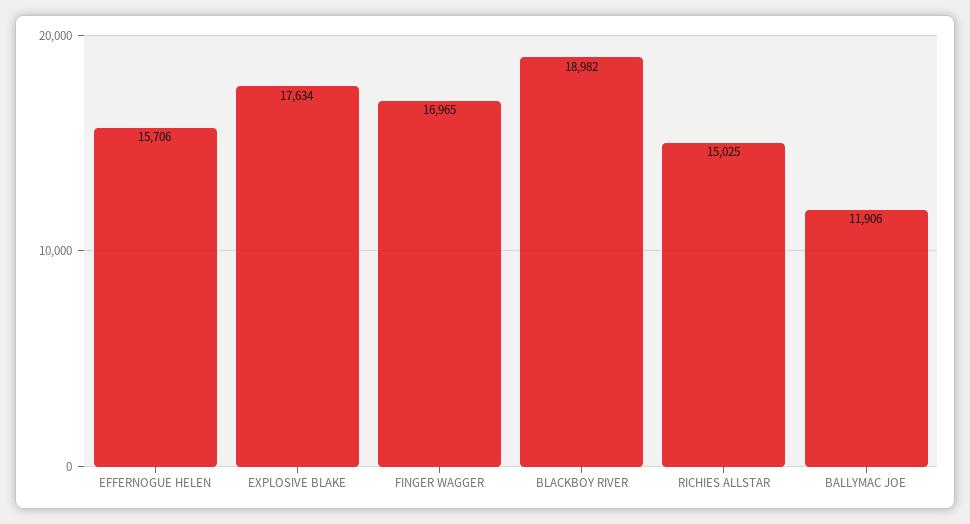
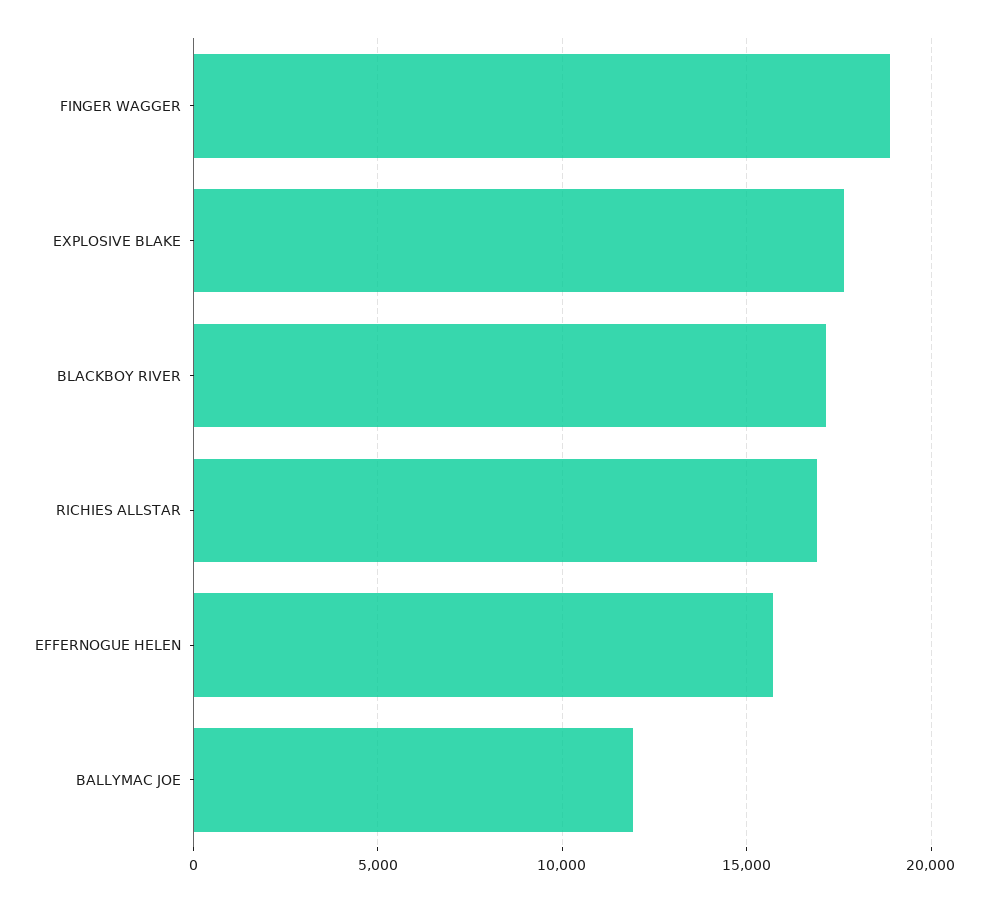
FINGER WAGGER: 16965 -> 19000
BLACKBOY RIVER: 18982 -> 17000
RICHIES ALLSTAR: 15025 -> 17000

